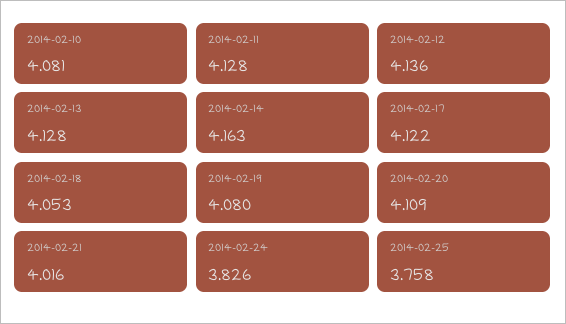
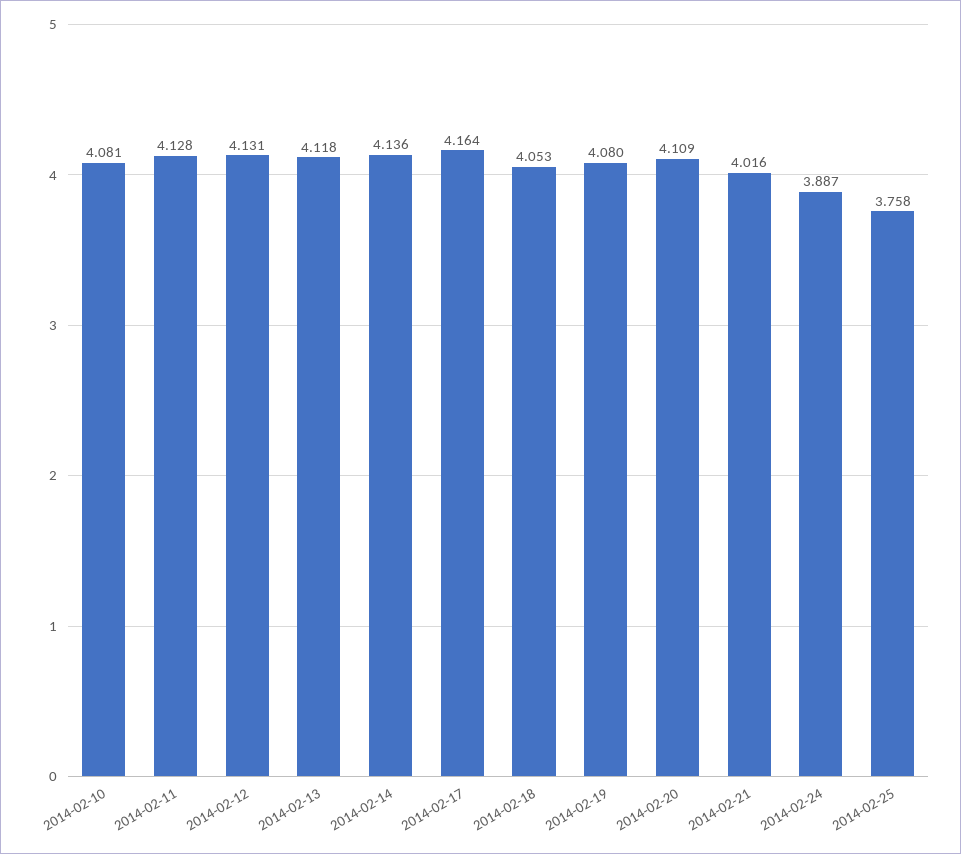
2014-02-12: 4.136 -> 4.131
2014-02-13: 4.128 -> 4.118
2014-02-14: 4.163 -> 4.136
2014-02-17: 4.122 -> 4.164
2014-02-24: 3.826 -> 3.887

